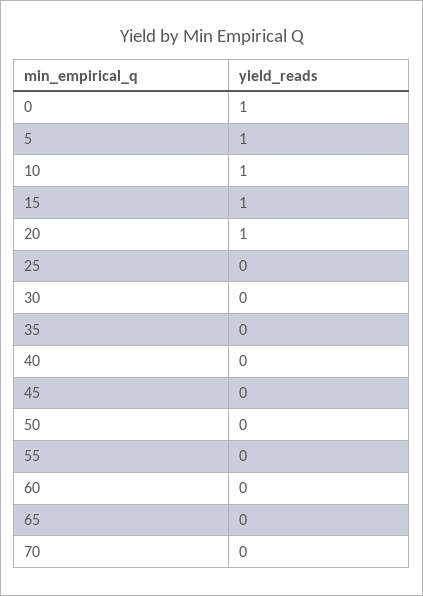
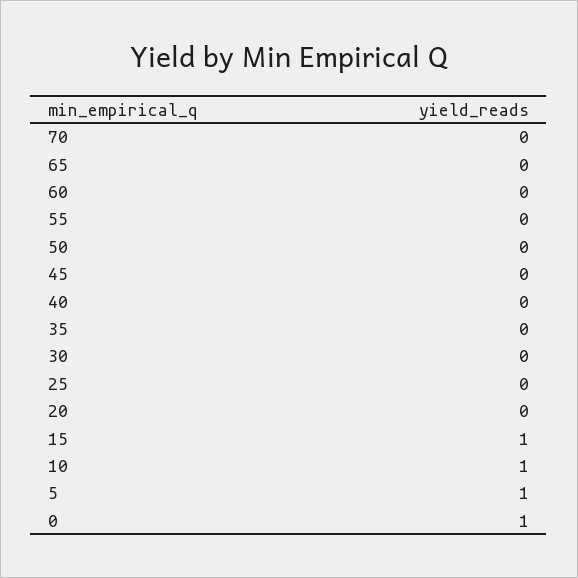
20: 1 -> 0

